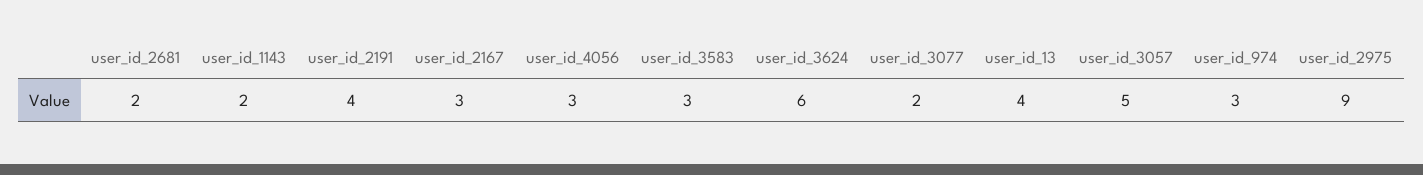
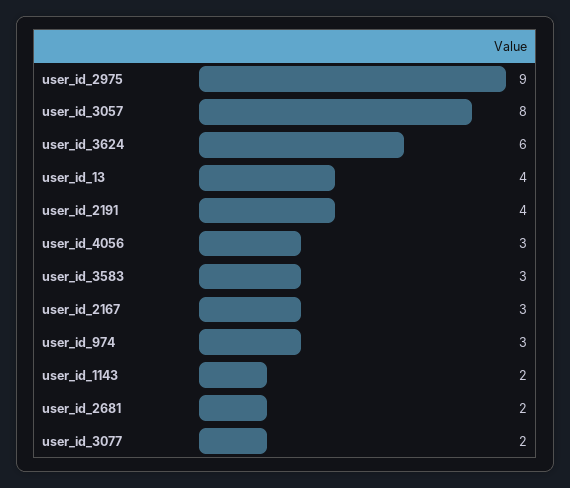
user_id_3057: 5 -> 8

